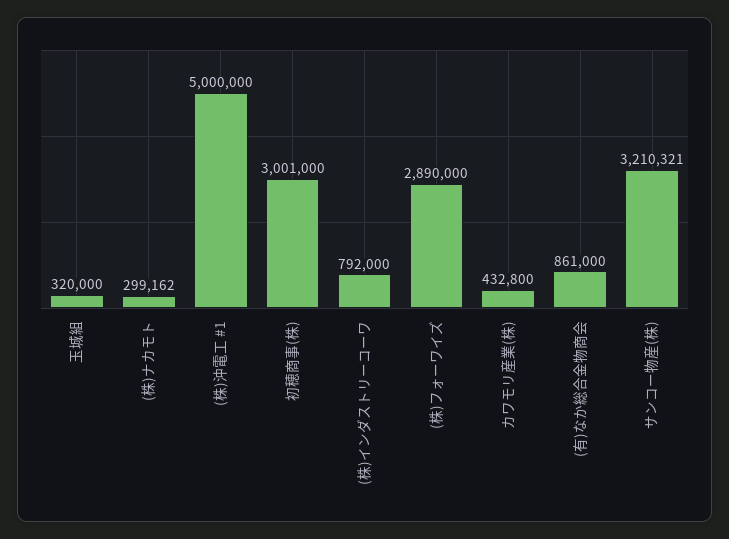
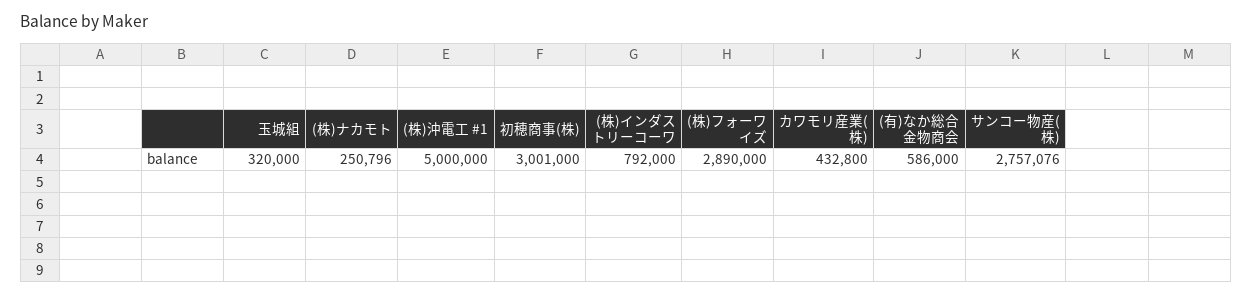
(株)ナカモト: 299162 -> 250796
(有)なか総合金物商会: 861000 -> 586000
サンコー物産(株): 3210321 -> 2757076

